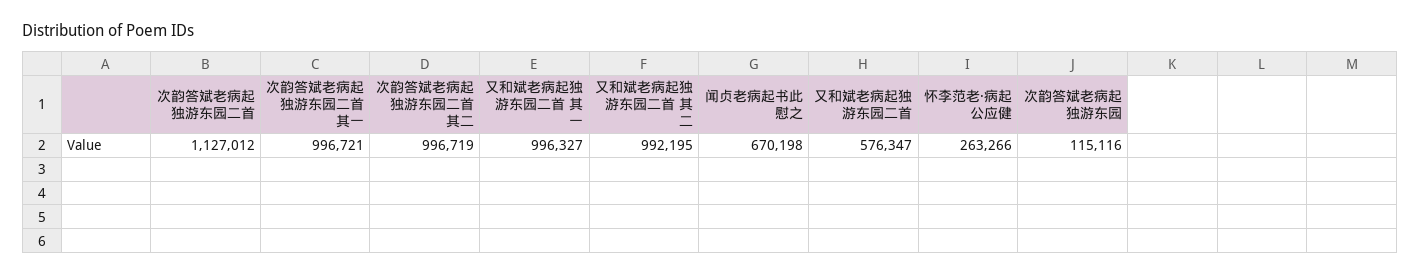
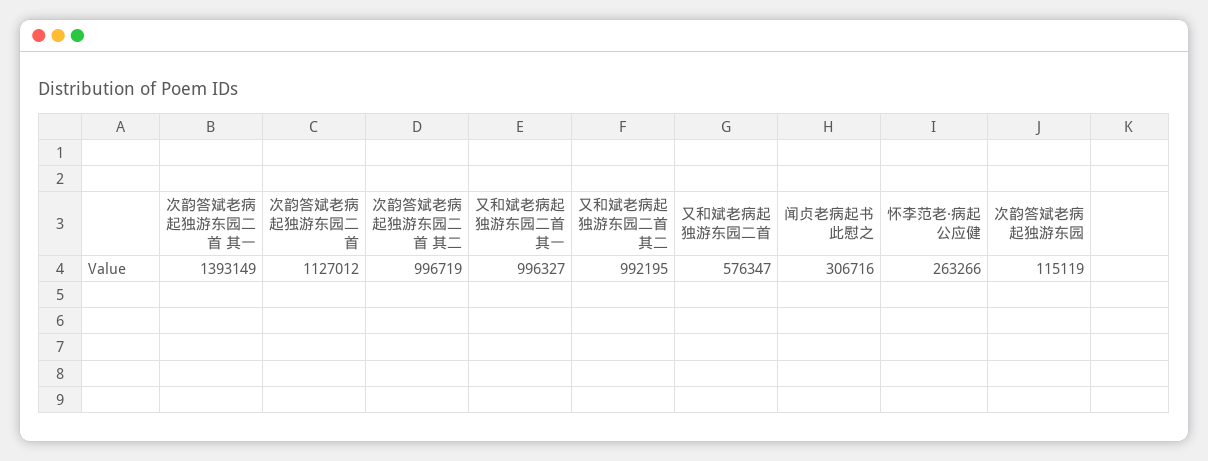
次韵答斌老病起独游东园二首 其一: 996721 -> 1393149
闻贞老病起书此慰之: 670198 -> 306716
次韵答斌老病起独游东园: 115116 -> 115119

